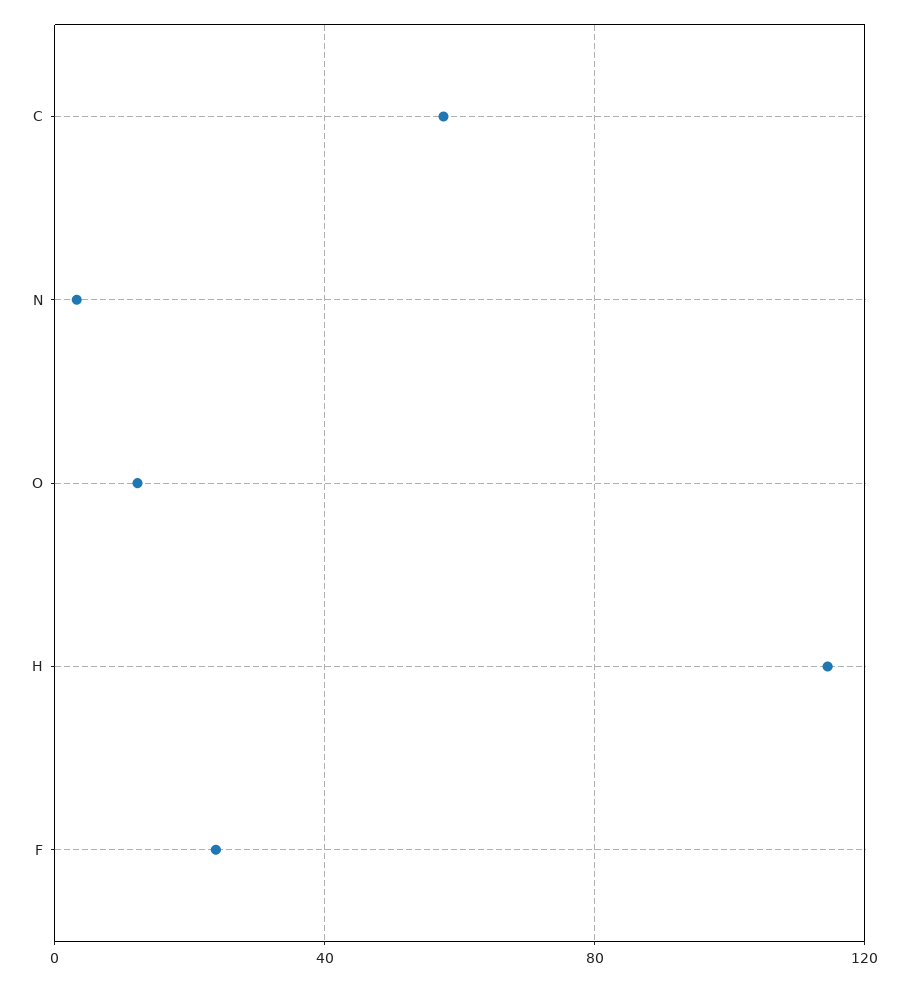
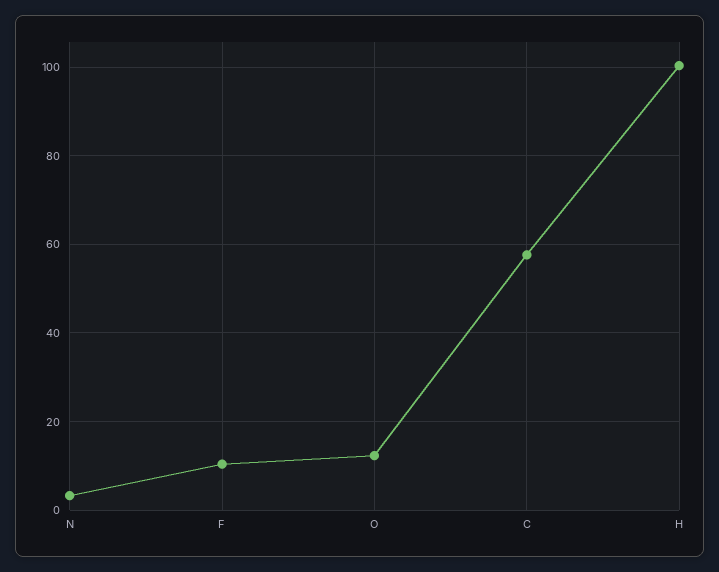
H: 115 -> 100
F: 25 -> 10

